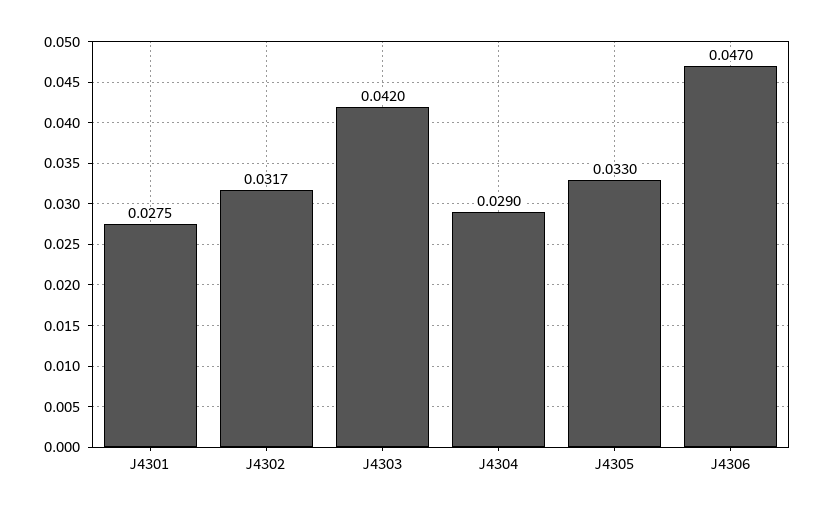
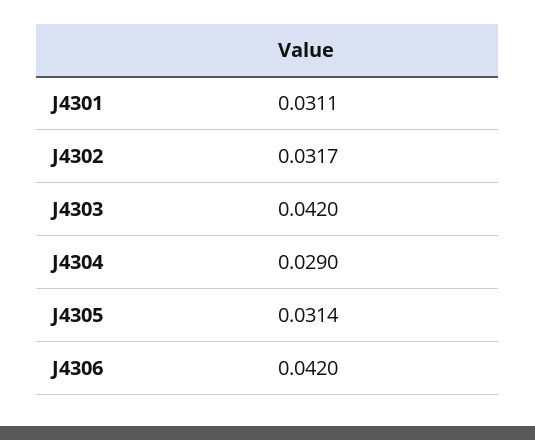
J4301: 0.0275 -> 0.0311
J4305: 0.033 -> 0.0314
J4306: 0.047 -> 0.042

